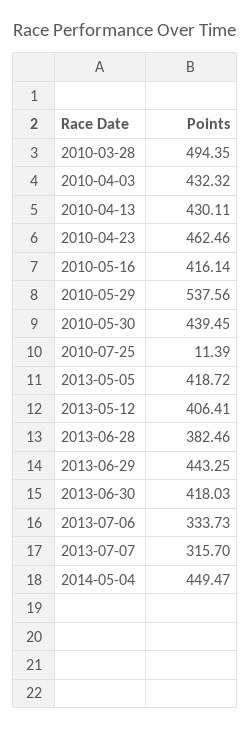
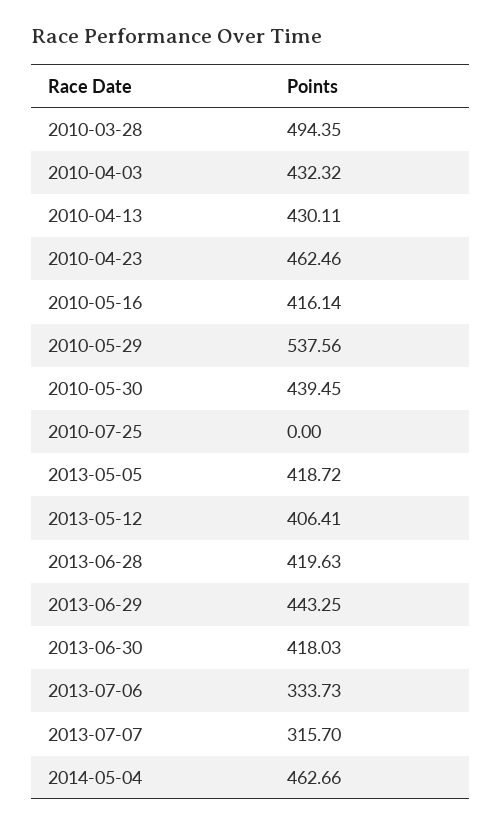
2010-07-25: 11.39 -> 0
2013-06-28: 382.46 -> 419.63
2014-05-04: 449.47 -> 462.66

